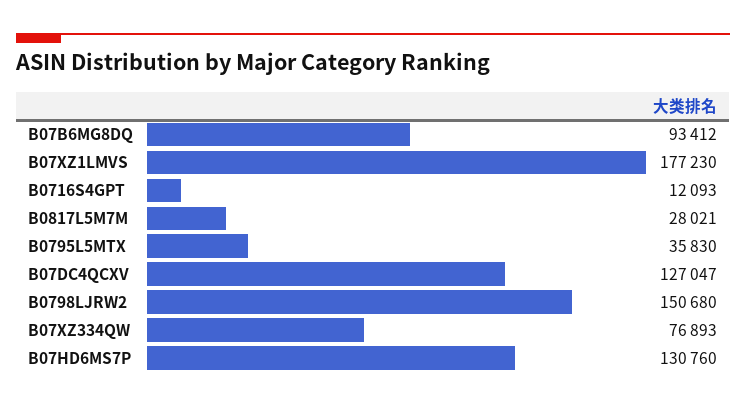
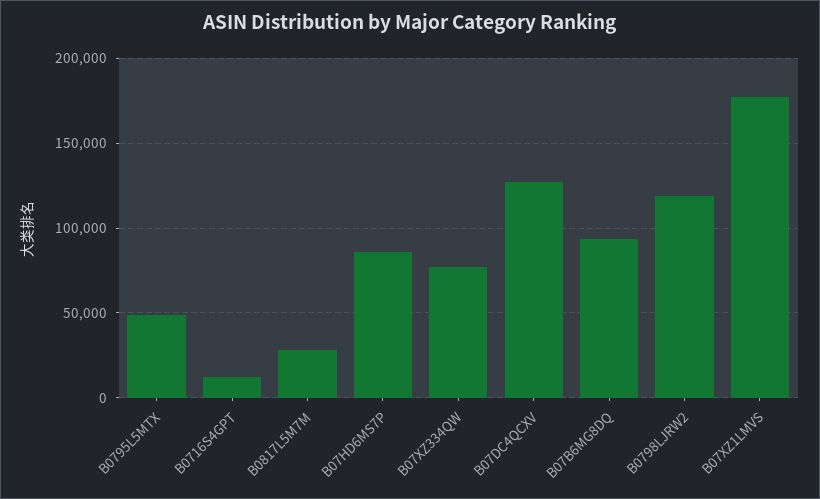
B0795L5MTX: 35830 -> 50000
B0798LJRW2: 150680 -> 120000
B07HD6MS7P: 130760 -> 85000

